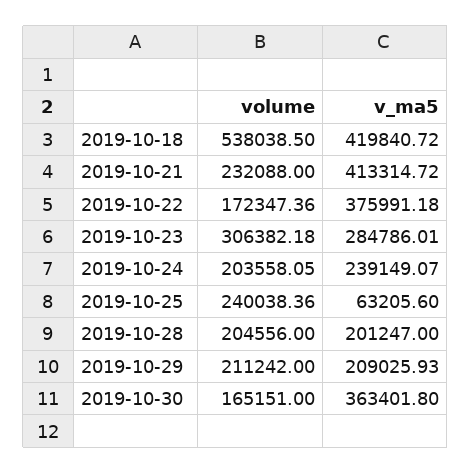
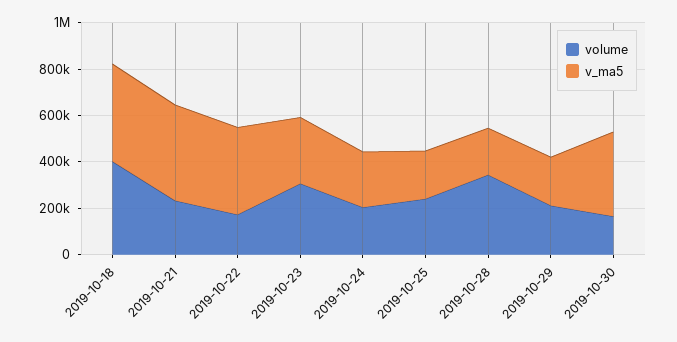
volume, 2019-10-18: 538038.5 -> 400000
v_ma5, 2019-10-25: 63205.6 -> 200000
volume, 2019-10-28: 204556 -> 350000

